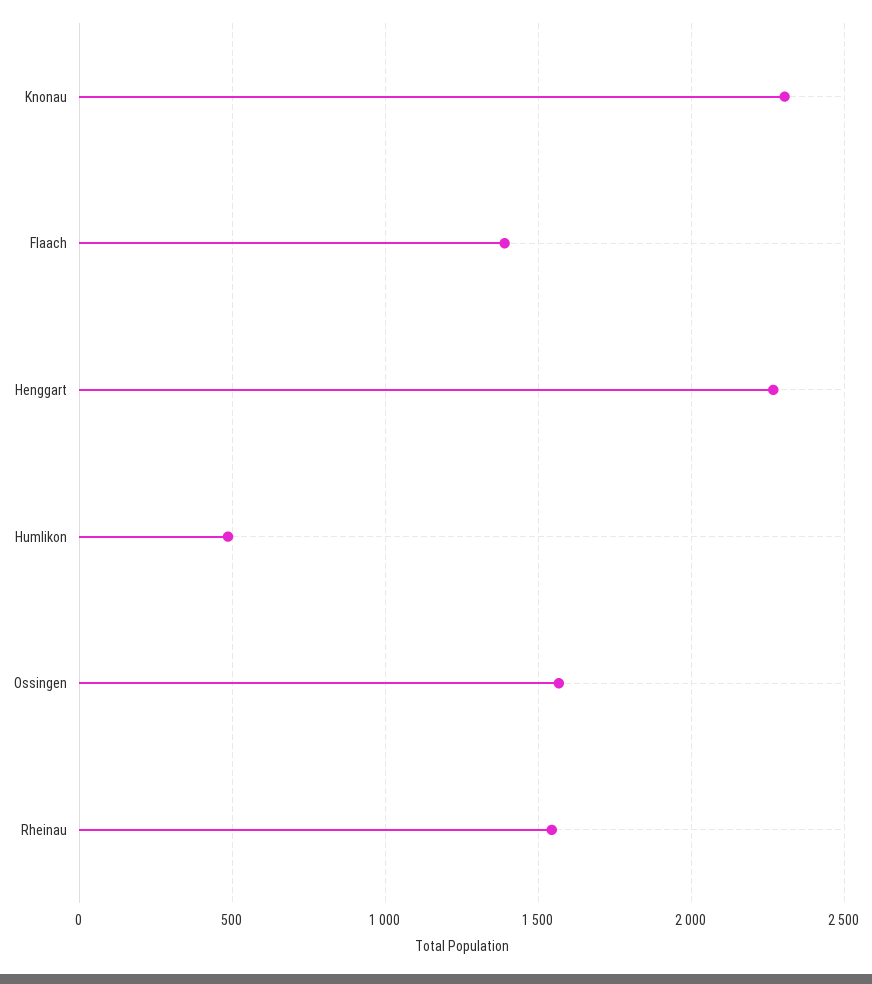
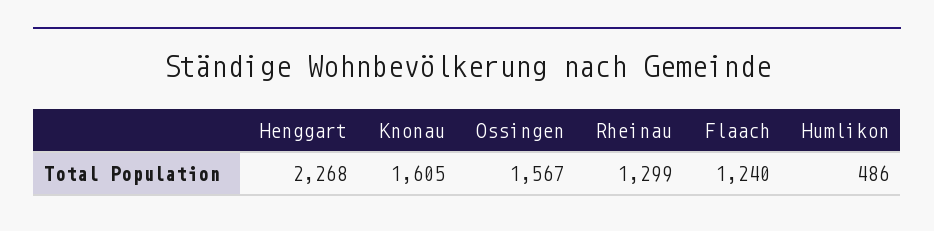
Knonau: 2300 -> 1605
Flaach: 1400 -> 1240
Rheinau: 1550 -> 1299

